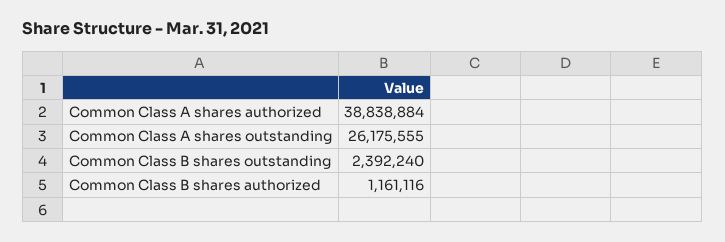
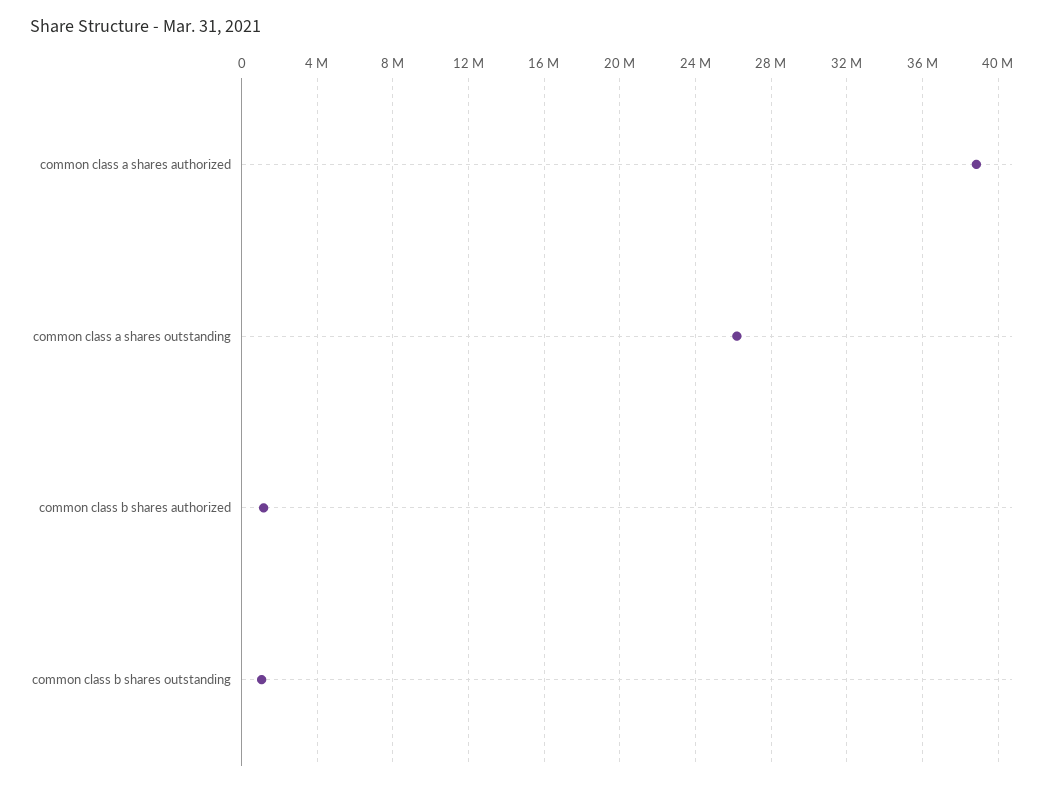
Common Class B shares outstanding: 2392240 -> 1000000

